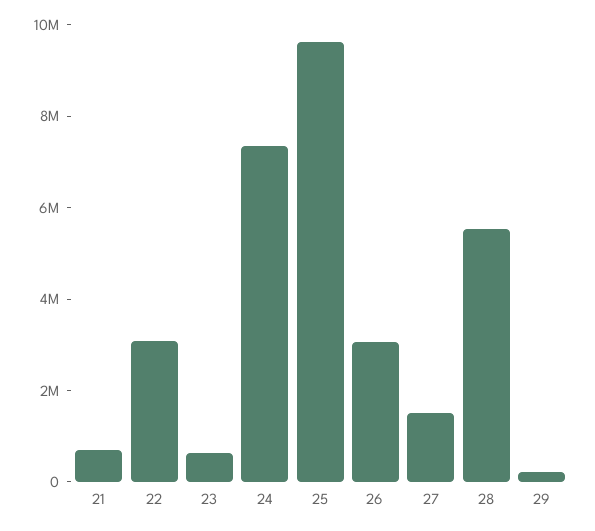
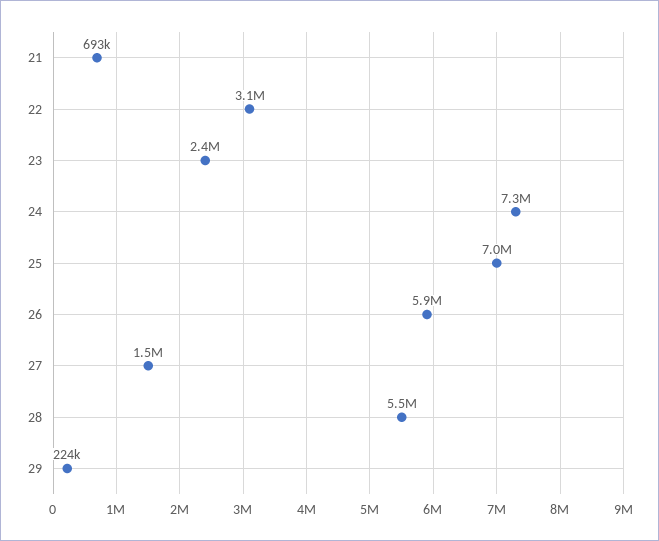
23: 500000 -> 2400000
25: 9500000 -> 7000000
26: 3000000 -> 5900000

